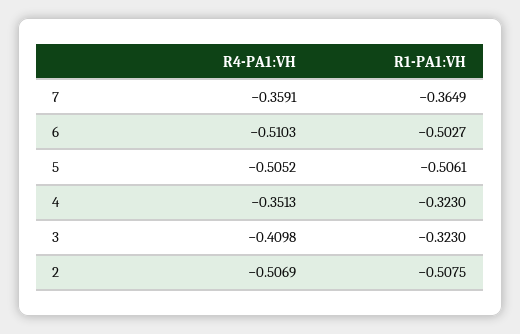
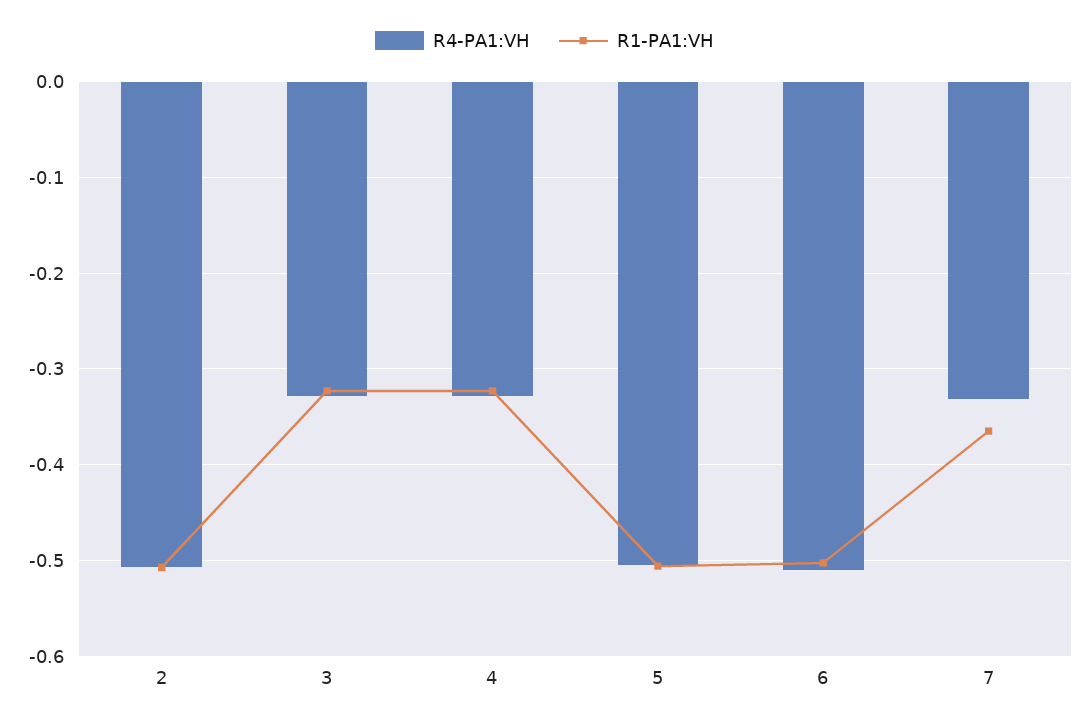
R4-PA1:VH, 7: -0.3591 -> -0.33
R4-PA1:VH, 4: -0.3513 -> -0.33
R4-PA1:VH, 3: -0.4098 -> -0.33

